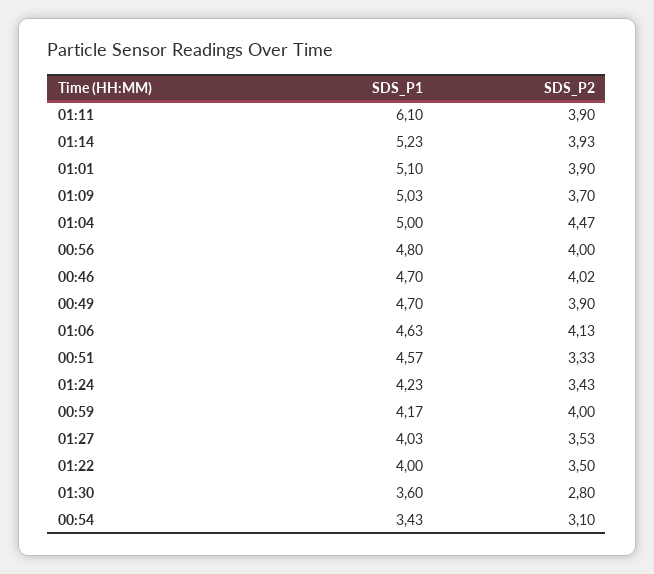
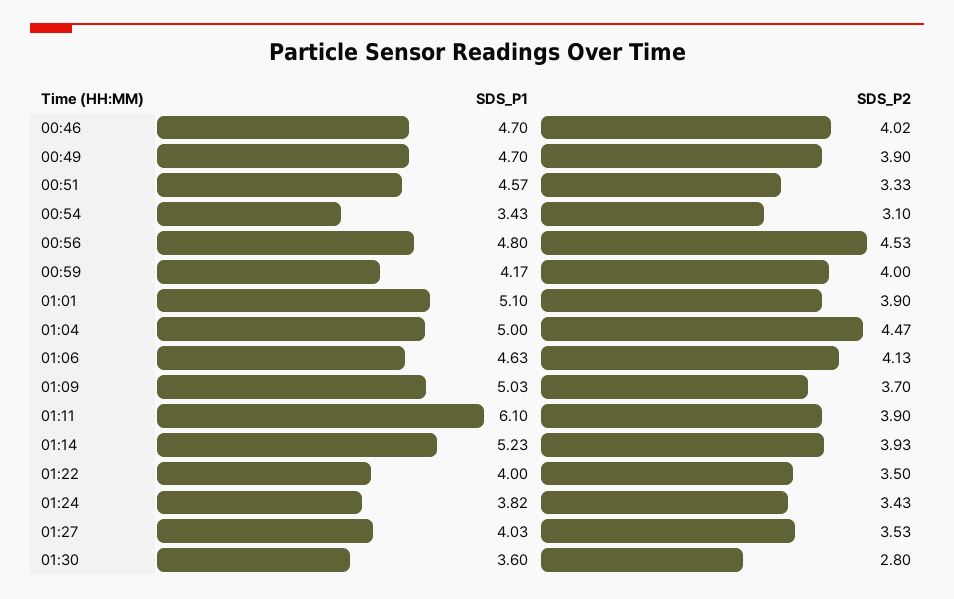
SDS_P2, 00:56: 4 -> 4.53
SDS_P1, 01:24: 4.23 -> 3.82

